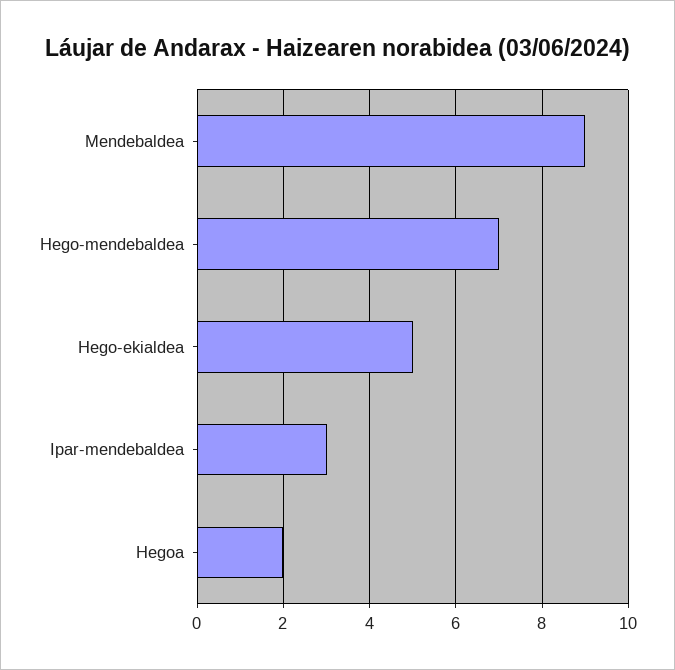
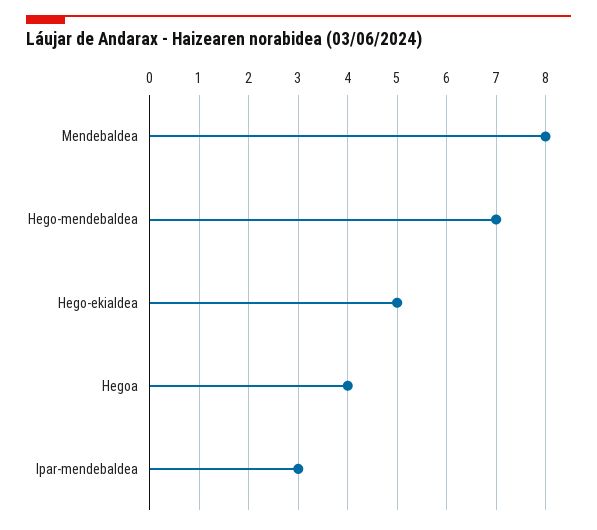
Mendebaldea: 9 -> 8
Hegoa: 2 -> 4

